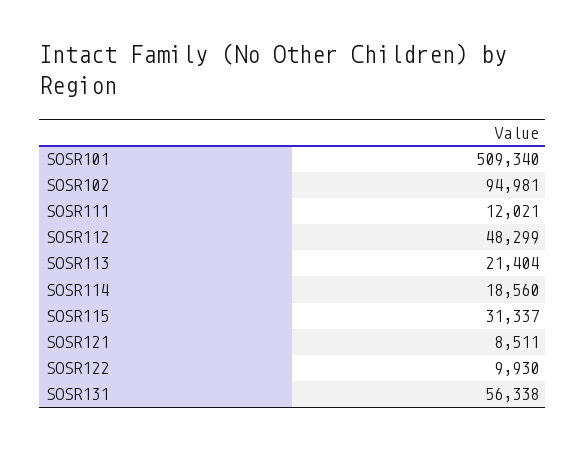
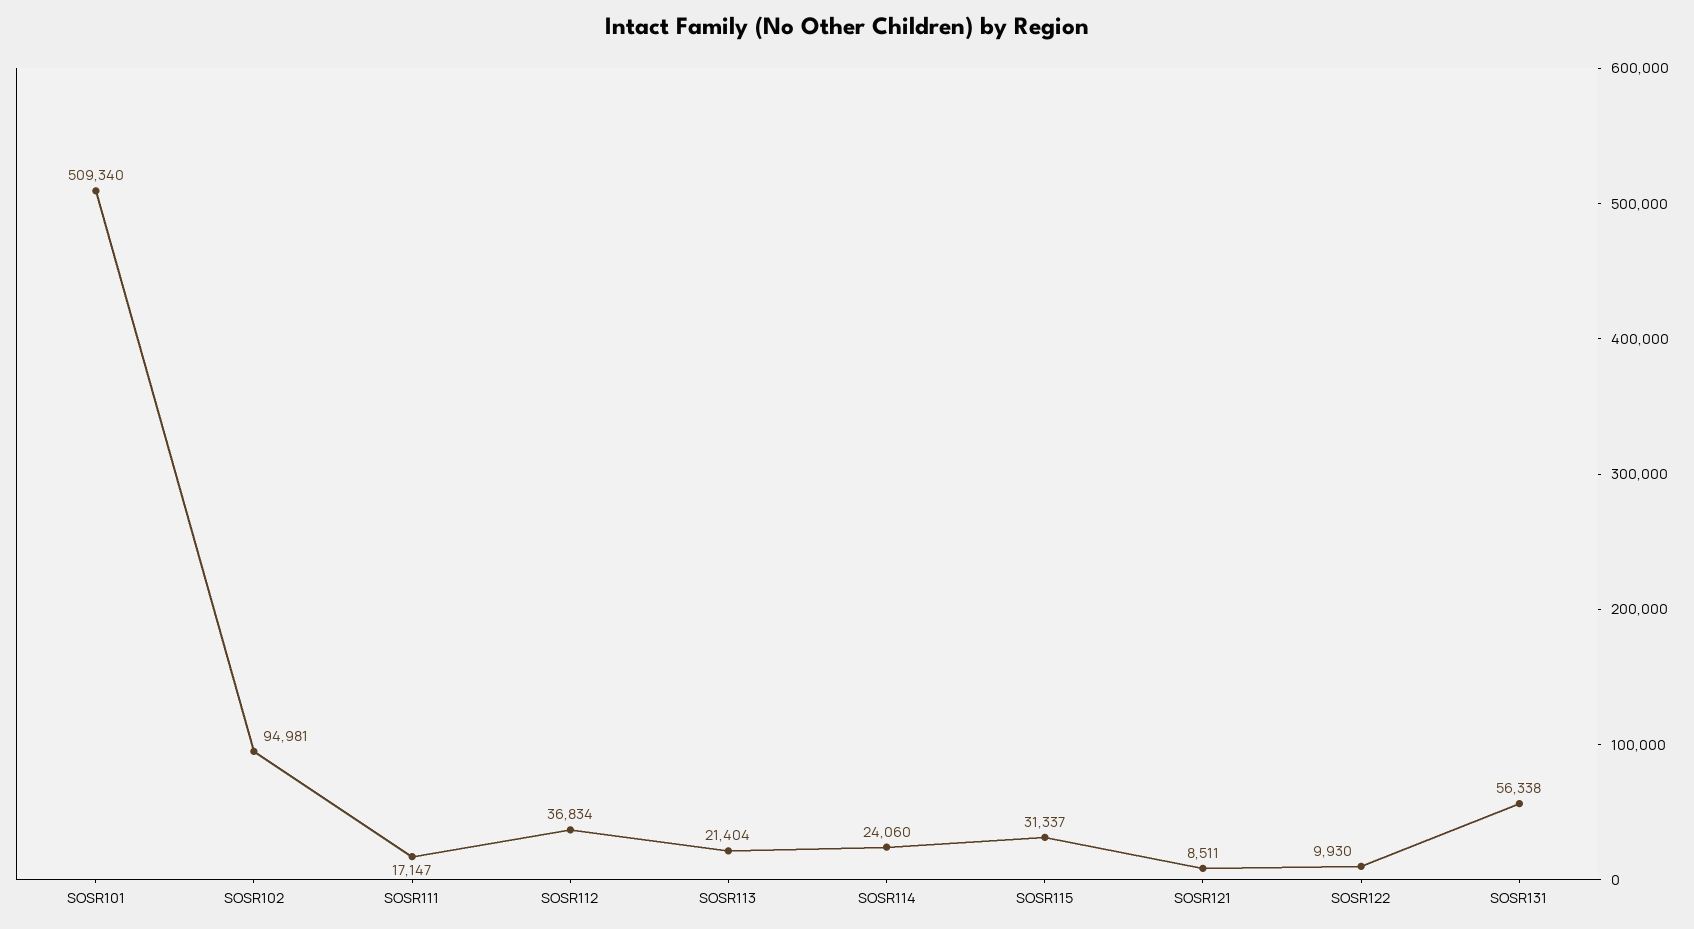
SOSR111: 12021 -> 17147
SOSR112: 48299 -> 36834
SOSR114: 18560 -> 24060

